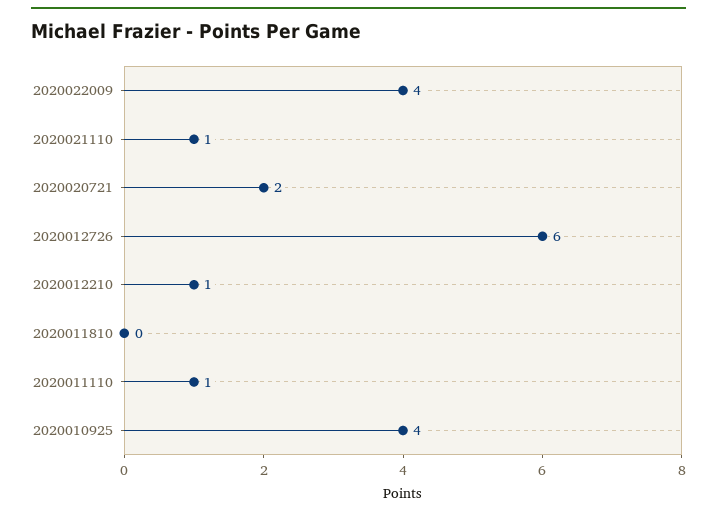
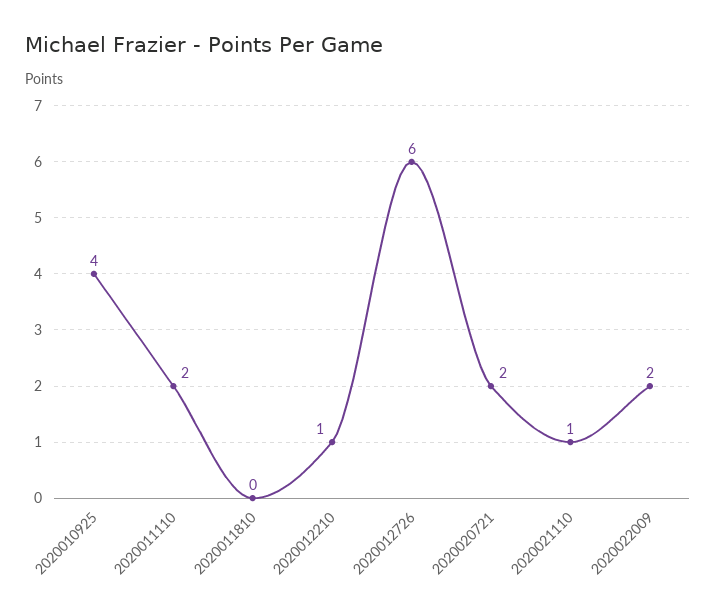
2020022009: 4 -> 2
2020011110: 1 -> 2

